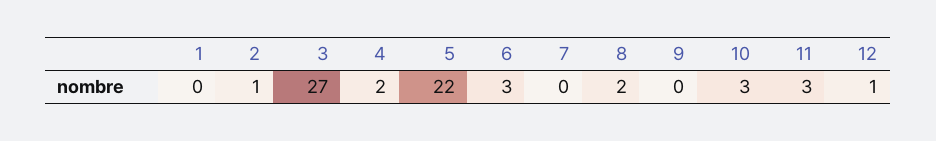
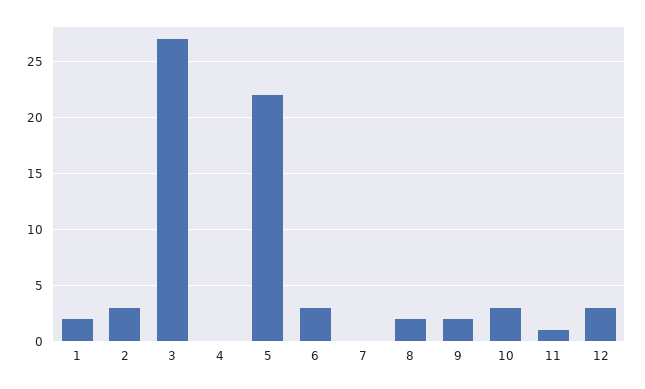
1: 0 -> 2
2: 1 -> 3
4: 2 -> 0
9: 0 -> 2
11: 3 -> 1
12: 1 -> 3

